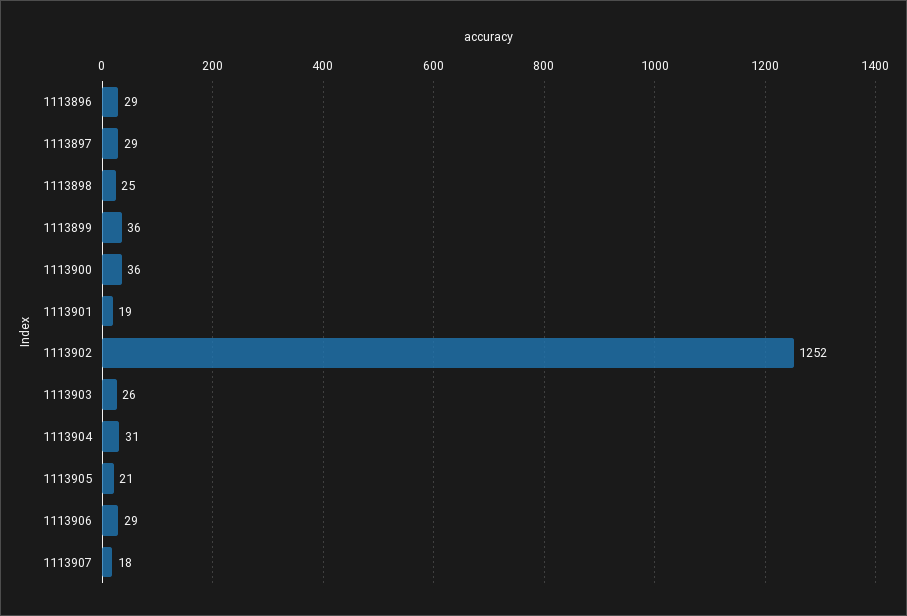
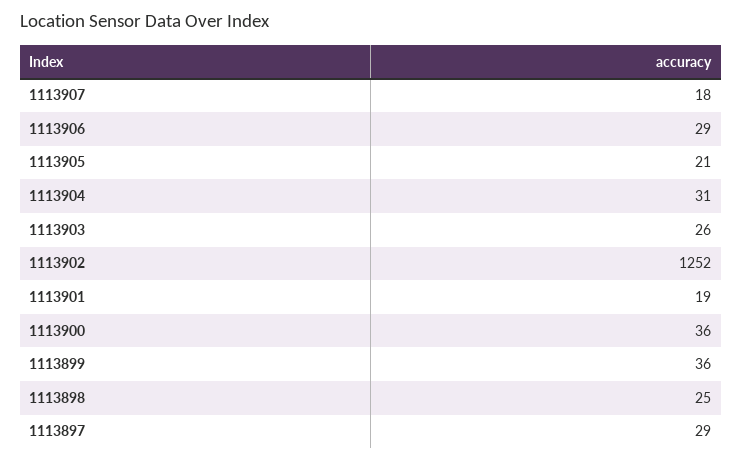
1113896: 29 -> none

